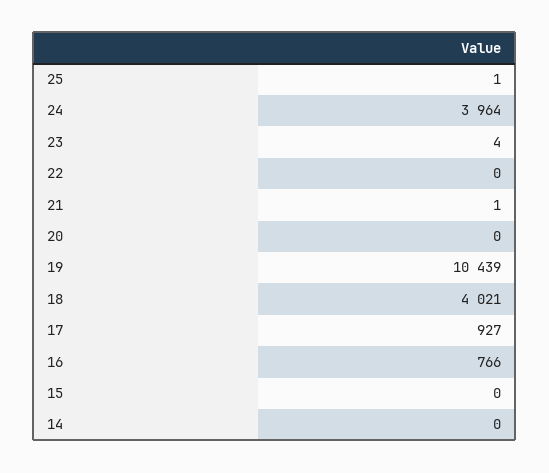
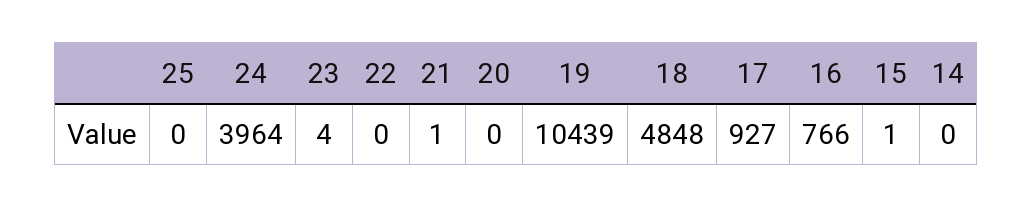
25: 1 -> 0
18: 4021 -> 4848
15: 0 -> 1

